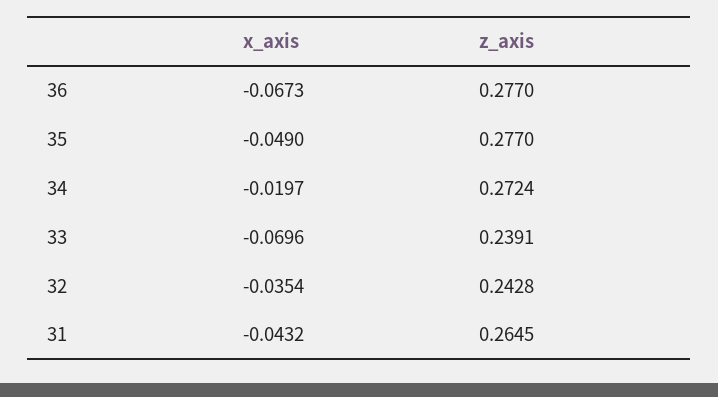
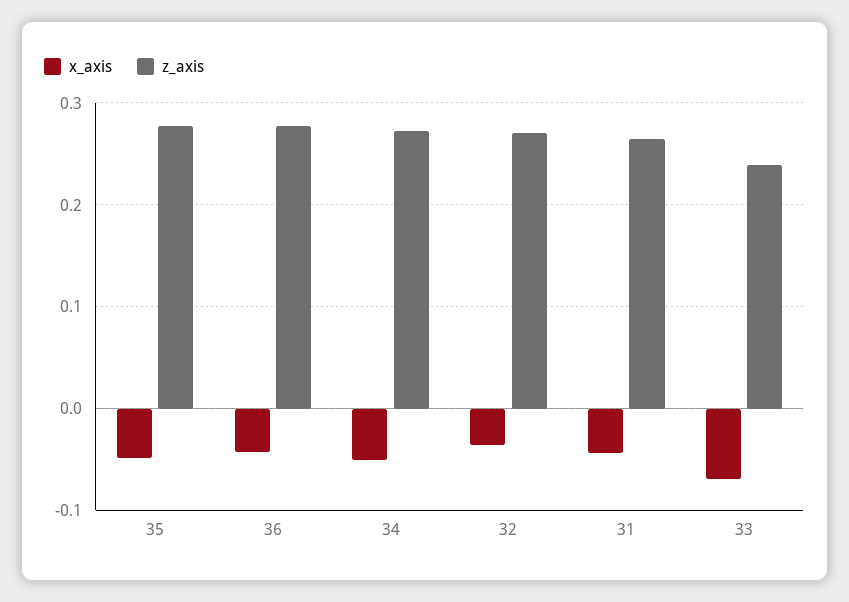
x_axis, 36: -0.0673 -> -0.04
x_axis, 34: -0.0197 -> -0.05
z_axis, 32: 0.2428 -> 0.27

